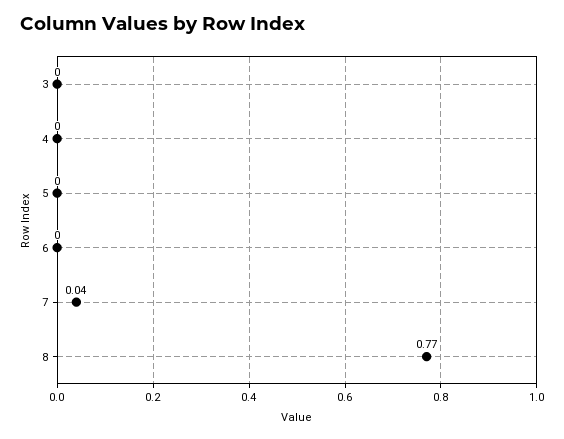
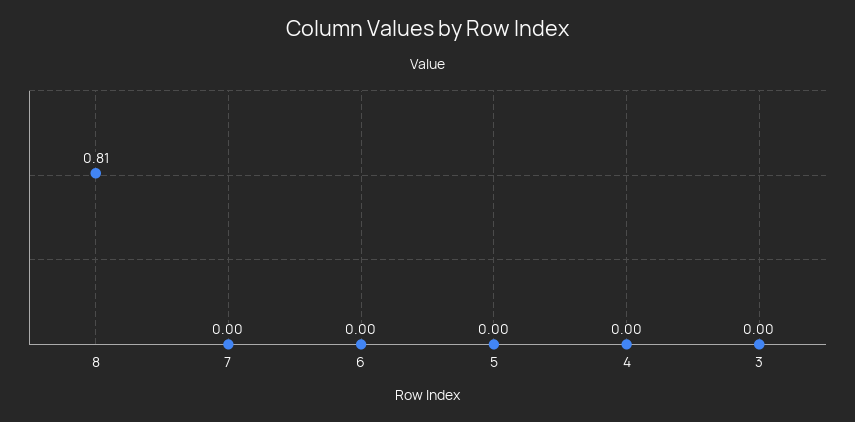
7: 0.04 -> 0
8: 0.77 -> 0.81

